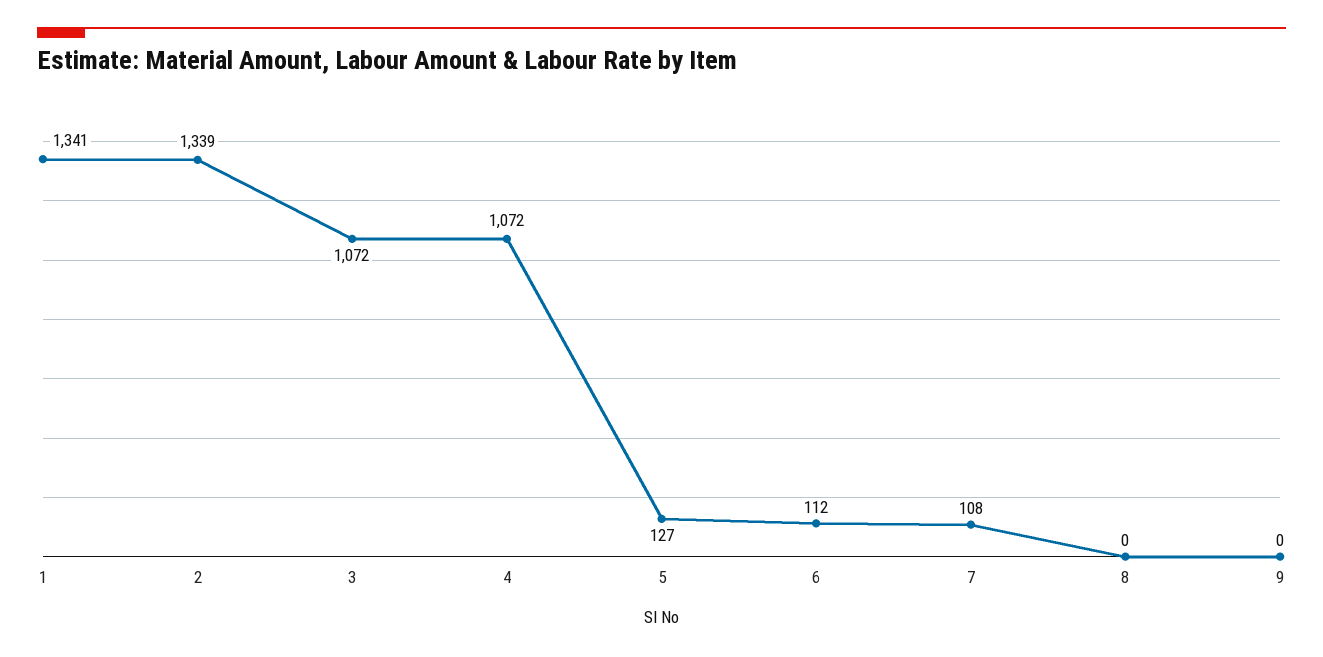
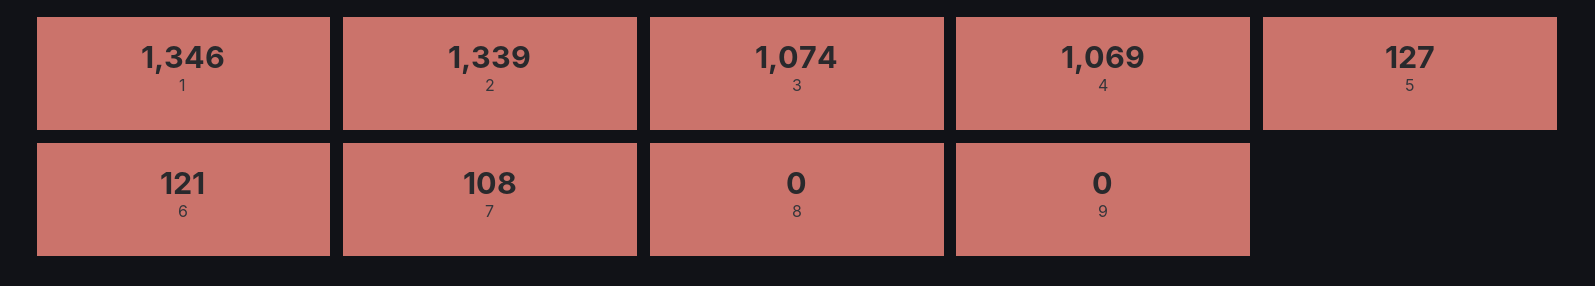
1: 1341 -> 1346
3: 1072 -> 1074
4: 1072 -> 1069
6: 112 -> 121

